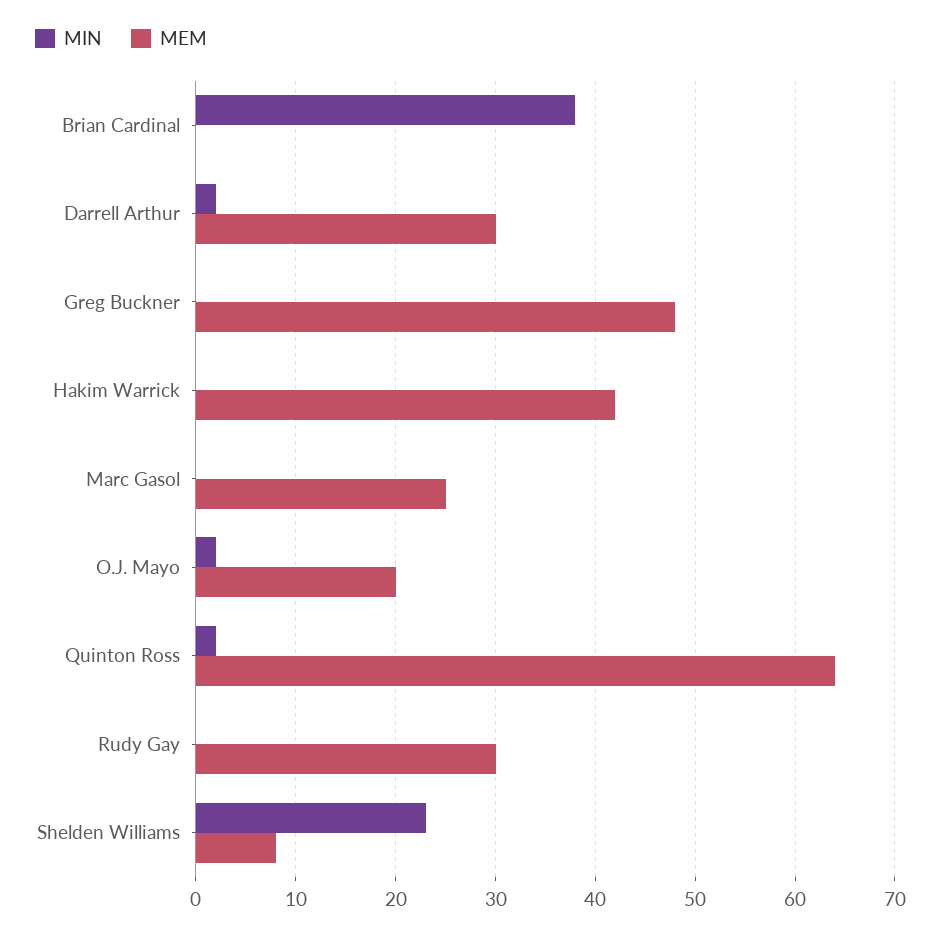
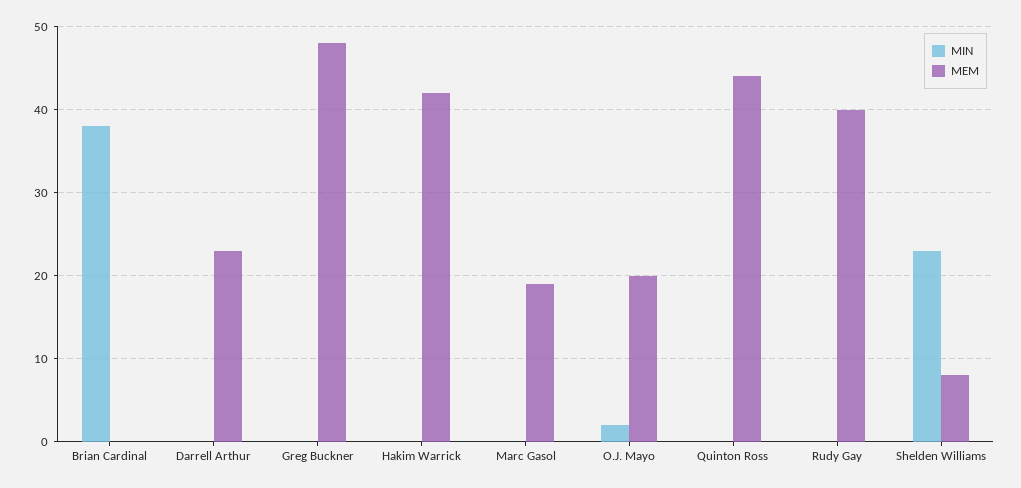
MIN, Darrell Arthur: 2 -> 0
MEM, Darrell Arthur: 30 -> 23
MEM, Marc Gasol: 25 -> 19
MIN, Quinton Ross: 2 -> 0
MEM, Quinton Ross: 64 -> 44
MEM, Rudy Gay: 30 -> 40

